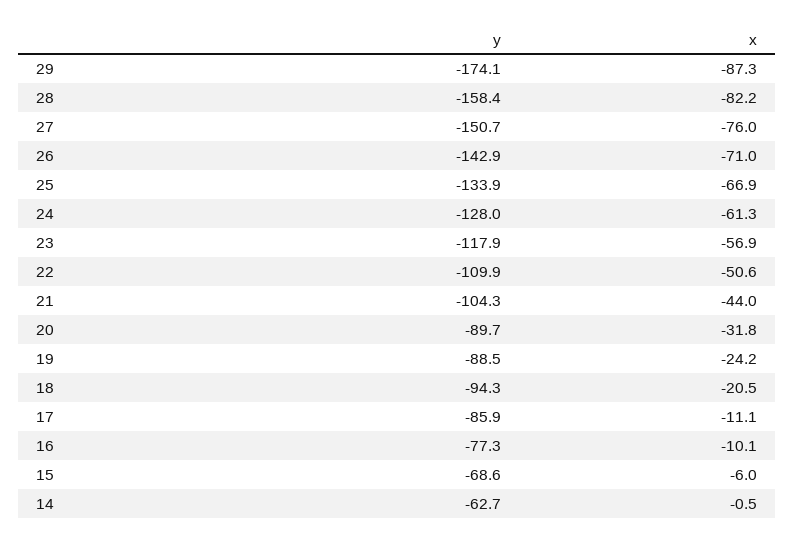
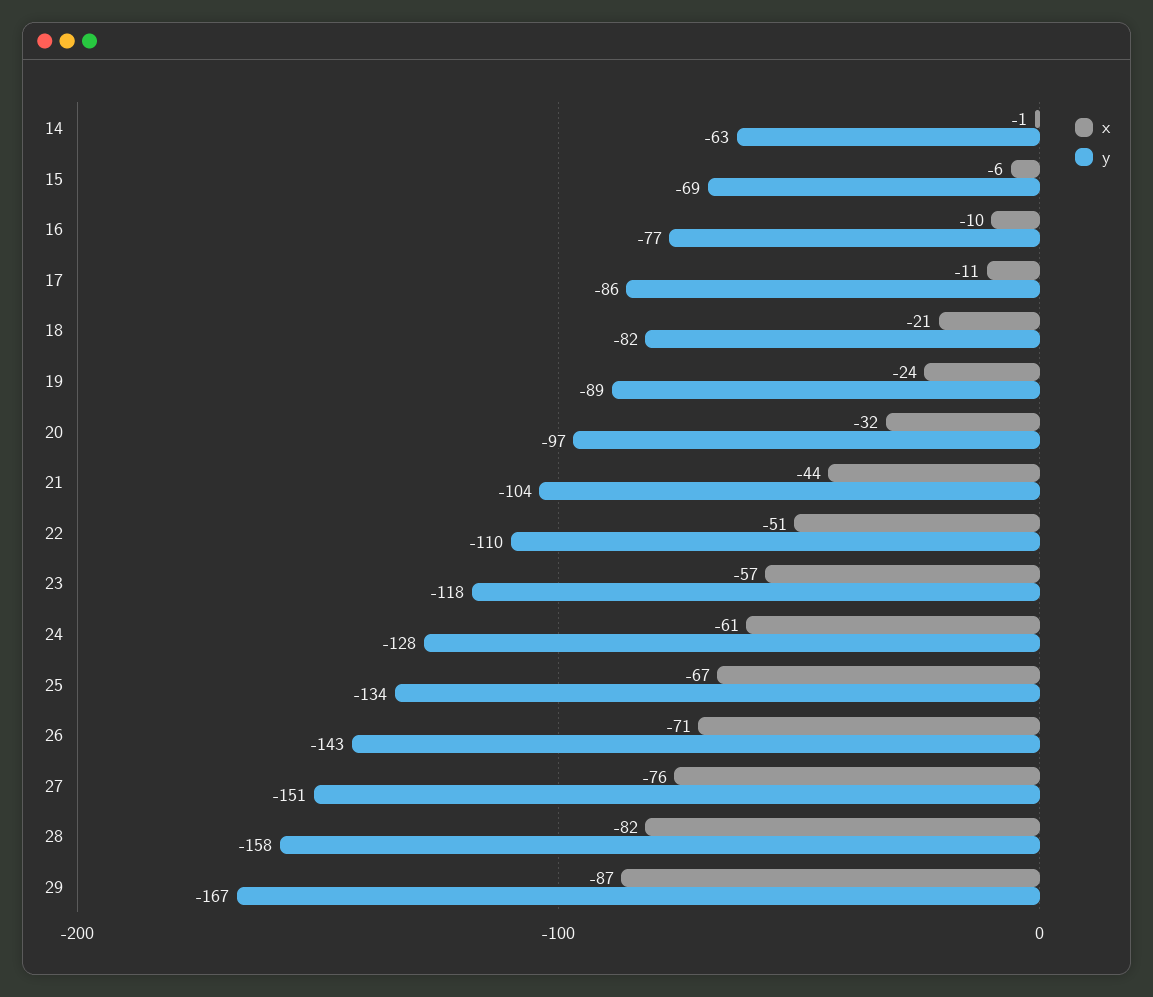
y, 29: -174.1 -> -167
y, 20: -89.7 -> -97
y, 18: -94.3 -> -82

